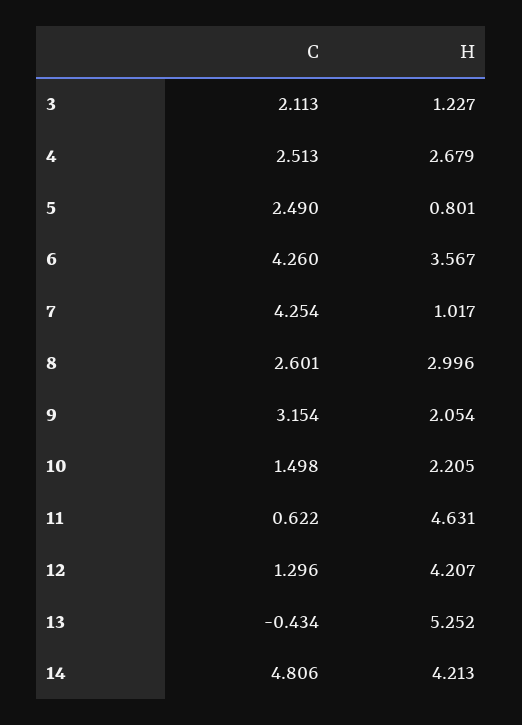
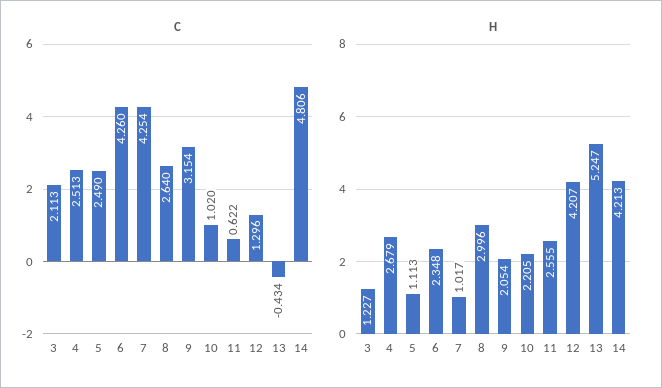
H, 5: 0.801 -> 1.113
H, 6: 3.567 -> 2.348
C, 8: 2.601 -> 2.64
C, 10: 1.498 -> 1.02
H, 11: 4.631 -> 2.555
H, 13: 5.252 -> 5.247

